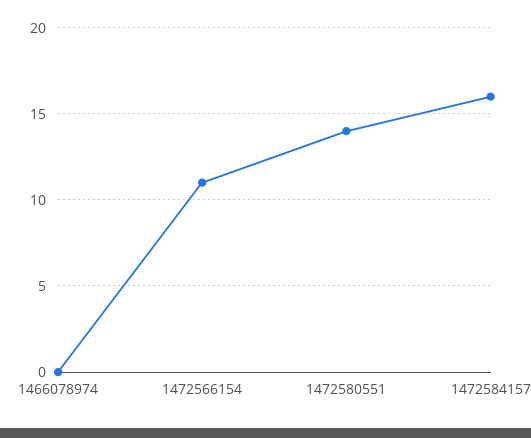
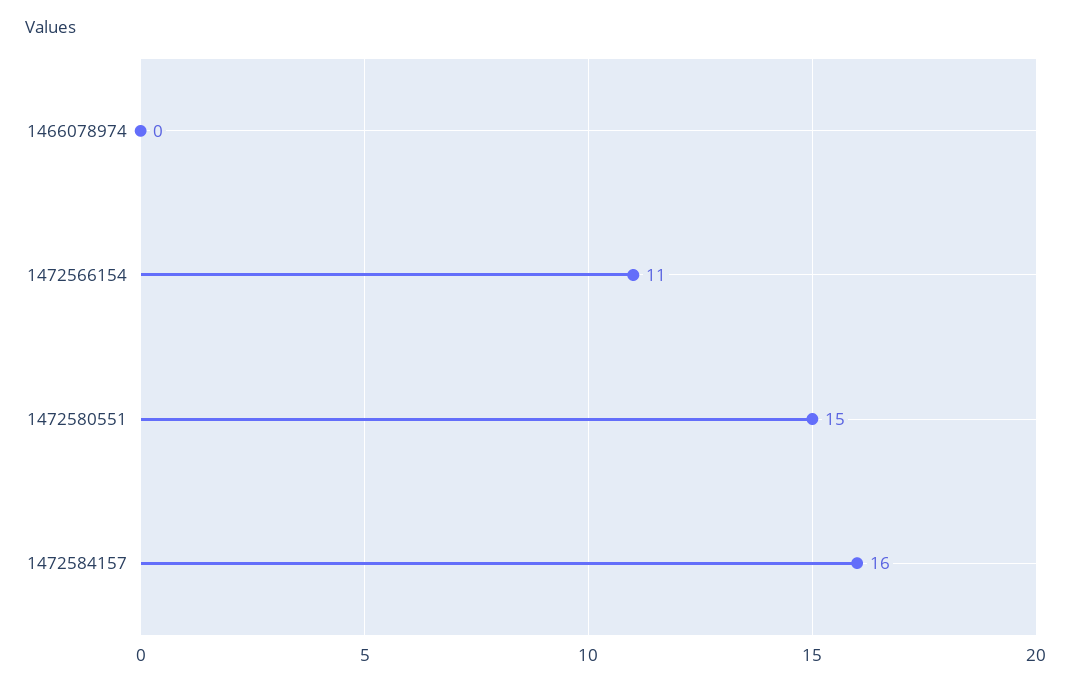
1472580551: 14 -> 15

